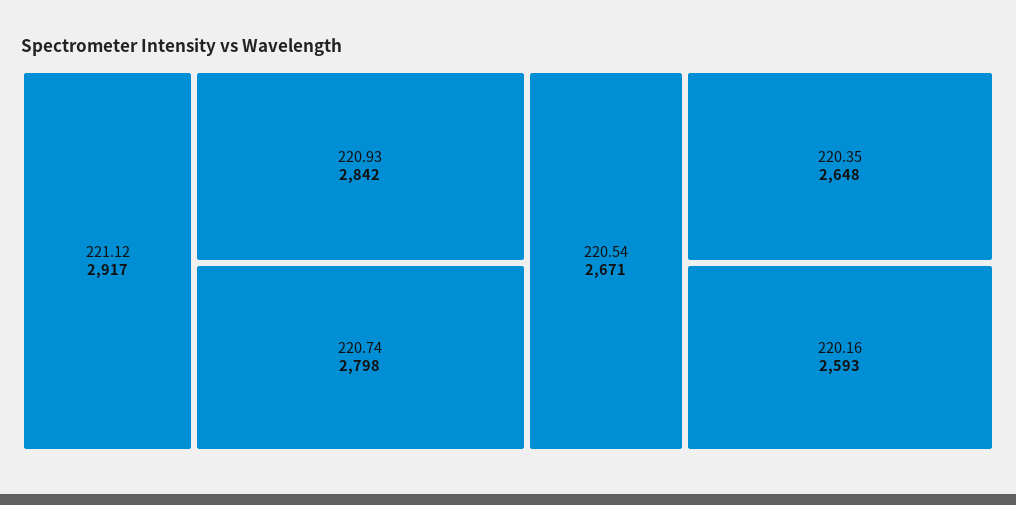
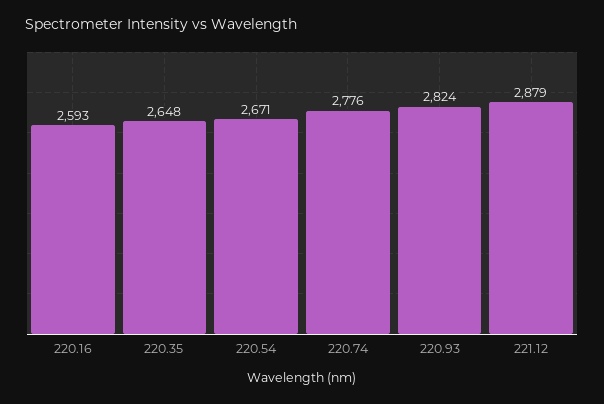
221.12: 2917 -> 2879
220.93: 2842 -> 2824
220.74: 2798 -> 2776

